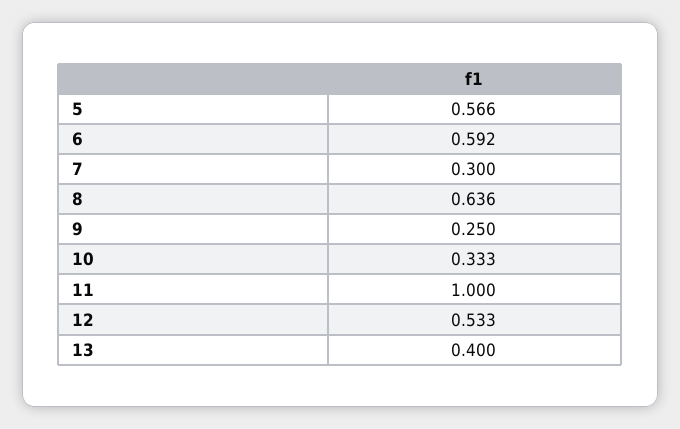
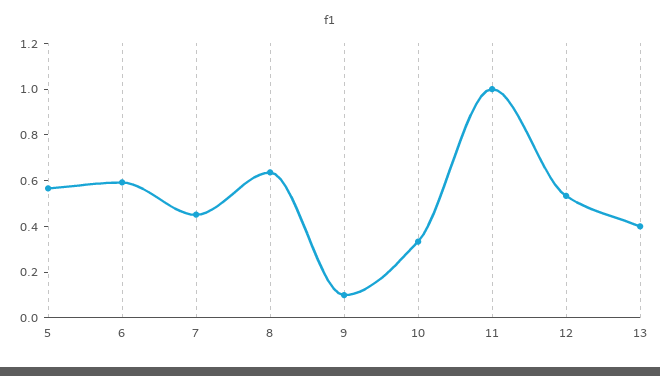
7: 0.3 -> 0.45
9: 0.25 -> 0.1

